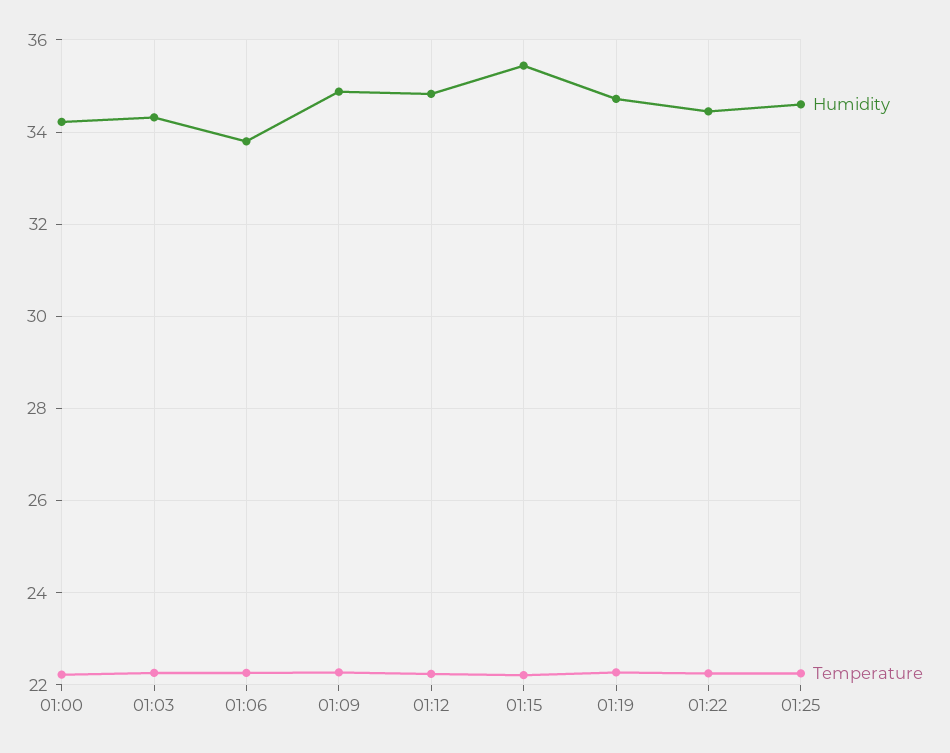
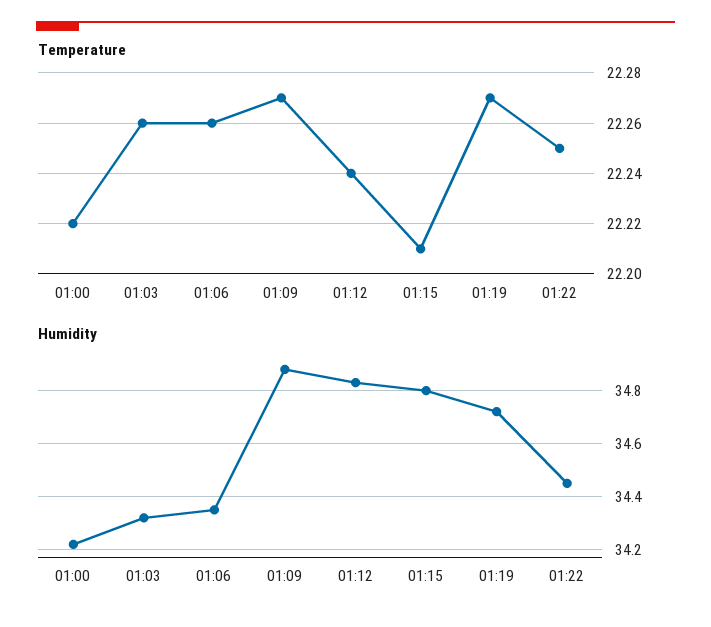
Humidity, 01:06: 33.8 -> 34.35
Humidity, 01:15: 35.4 -> 34.8
Humidity, 01:25: 34.6 -> none
Temperature, 01:25: 22.2 -> none

